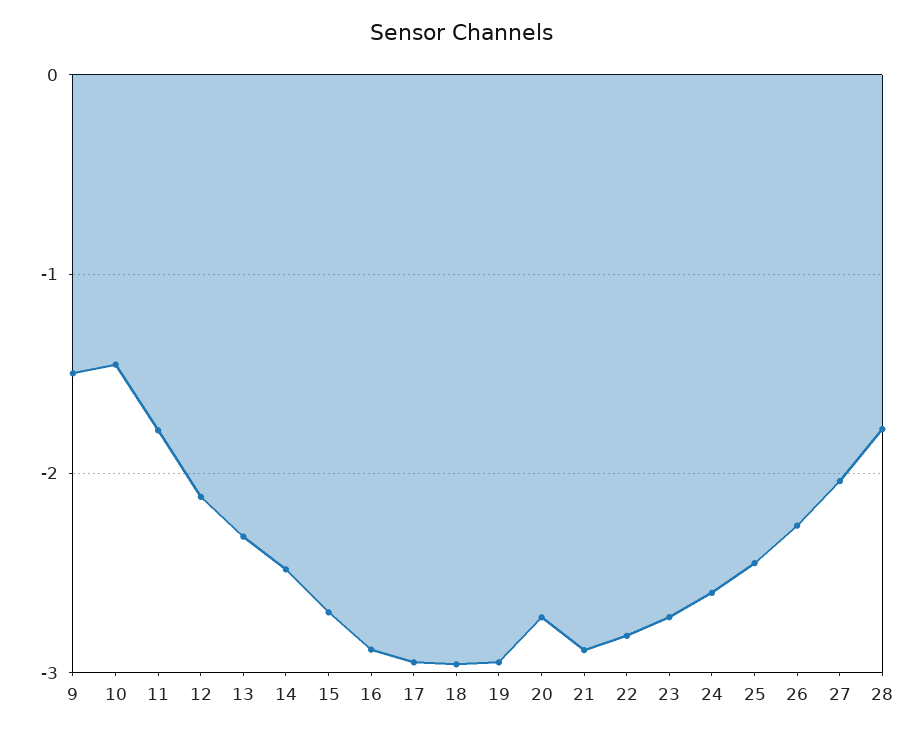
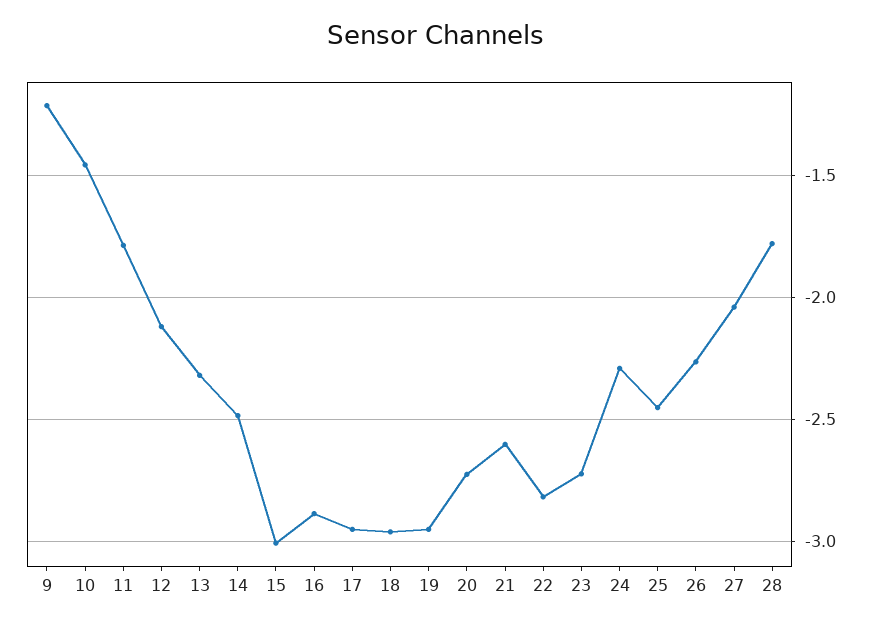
9: -1.5 -> -1.2
15: -2.7 -> -3
21: -2.9 -> -2.6
24: -2.6 -> -2.3

